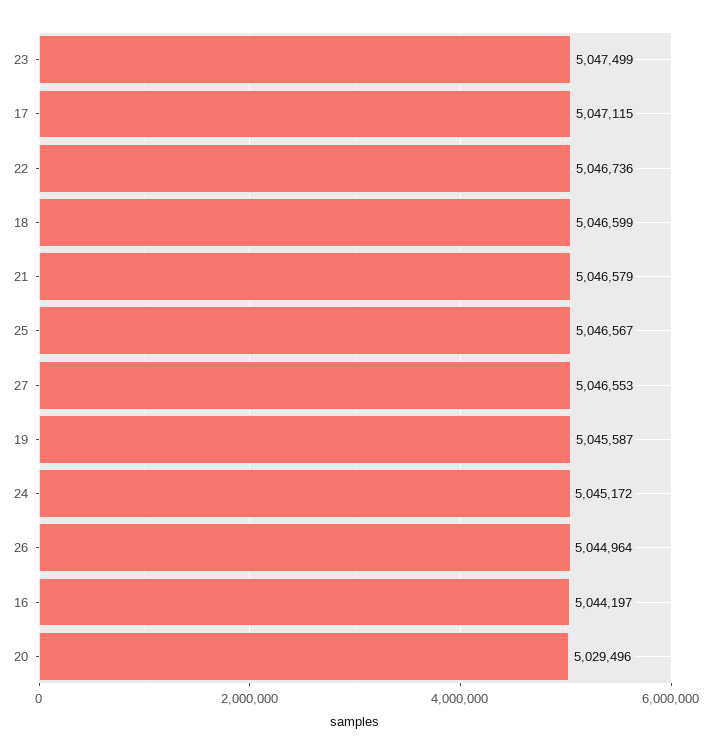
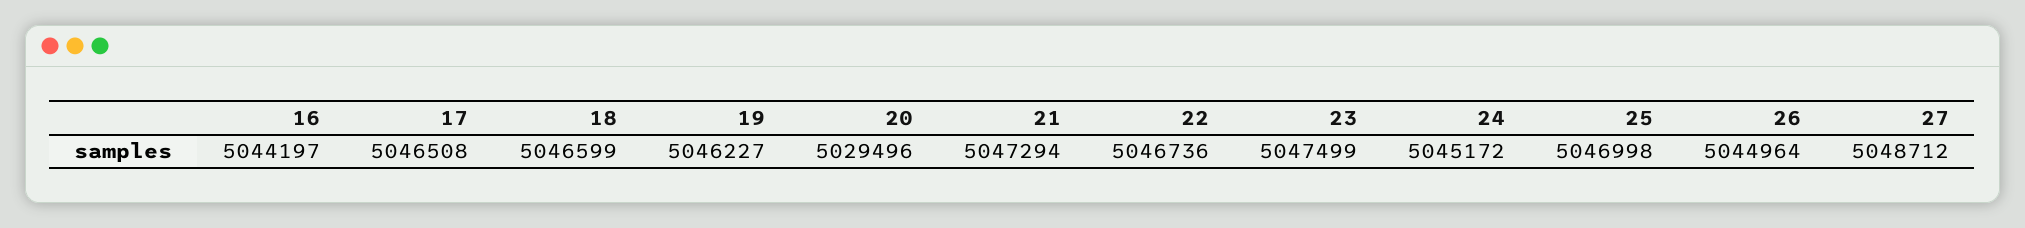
17: 5047115 -> 5046508
21: 5046579 -> 5047294
25: 5046567 -> 5046998
27: 5046553 -> 5048712
19: 5045587 -> 5046227

